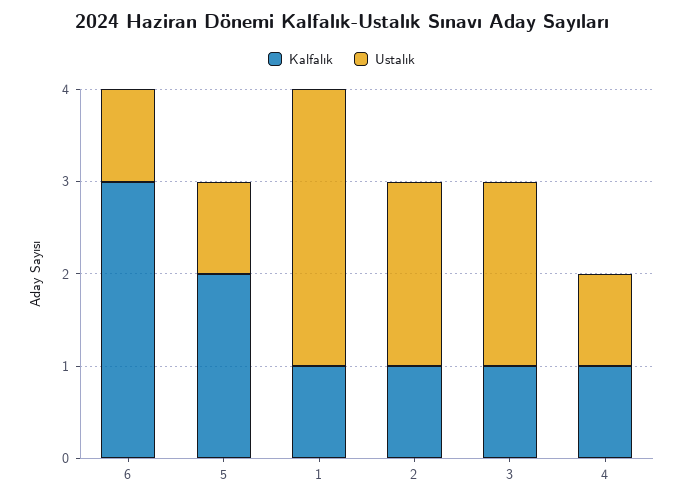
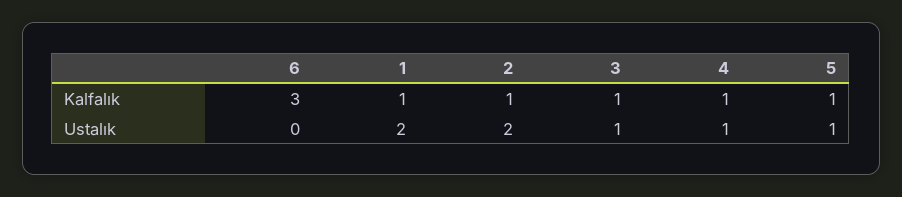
Ustalık, 6: 1 -> 0
Kalfalık, 5: 2 -> 1
Ustalık, 1: 3 -> 2
Ustalık, 3: 2 -> 1

